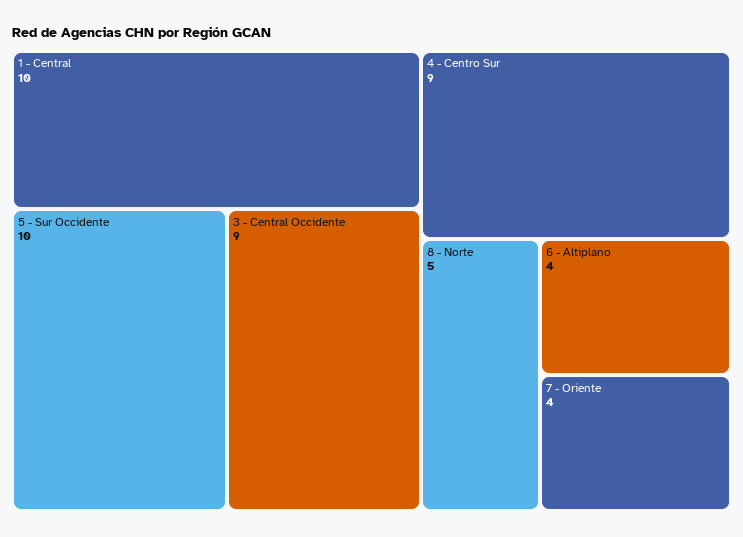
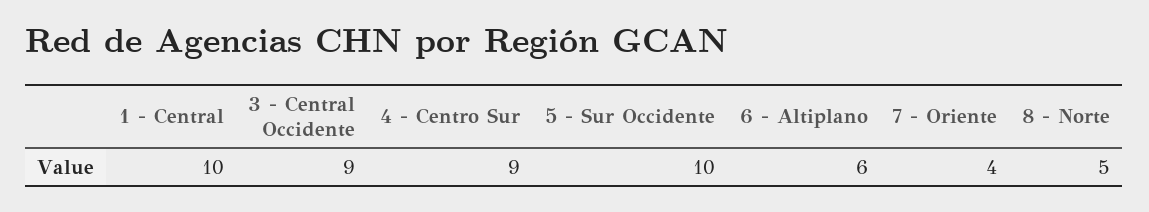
6 - Altiplano: 4 -> 6

